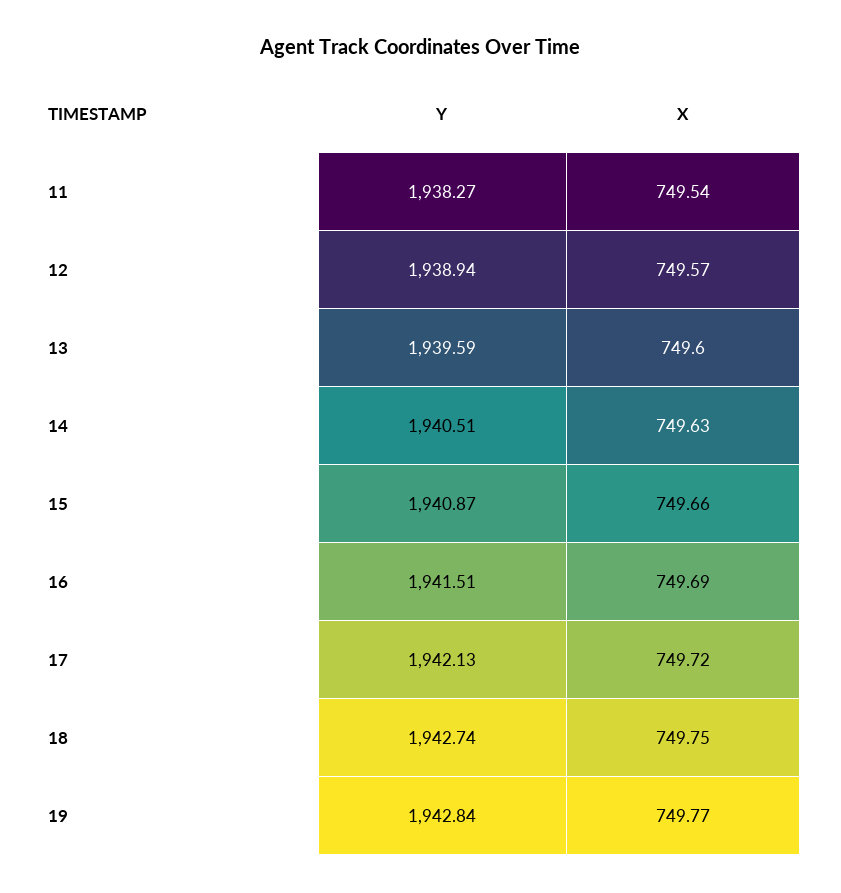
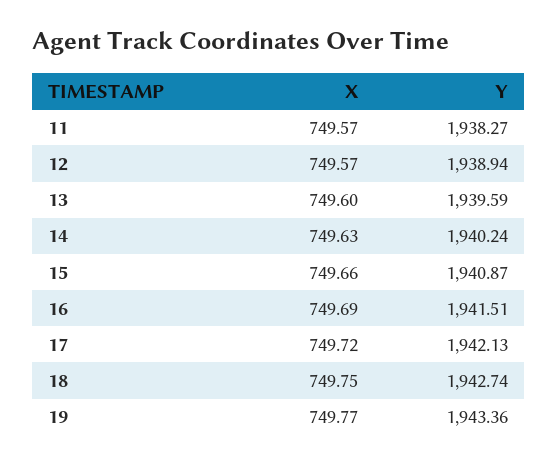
X, 11: 749.54 -> 749.57
Y, 14: 1940.51 -> 1940.24
Y, 19: 1942.84 -> 1943.36

